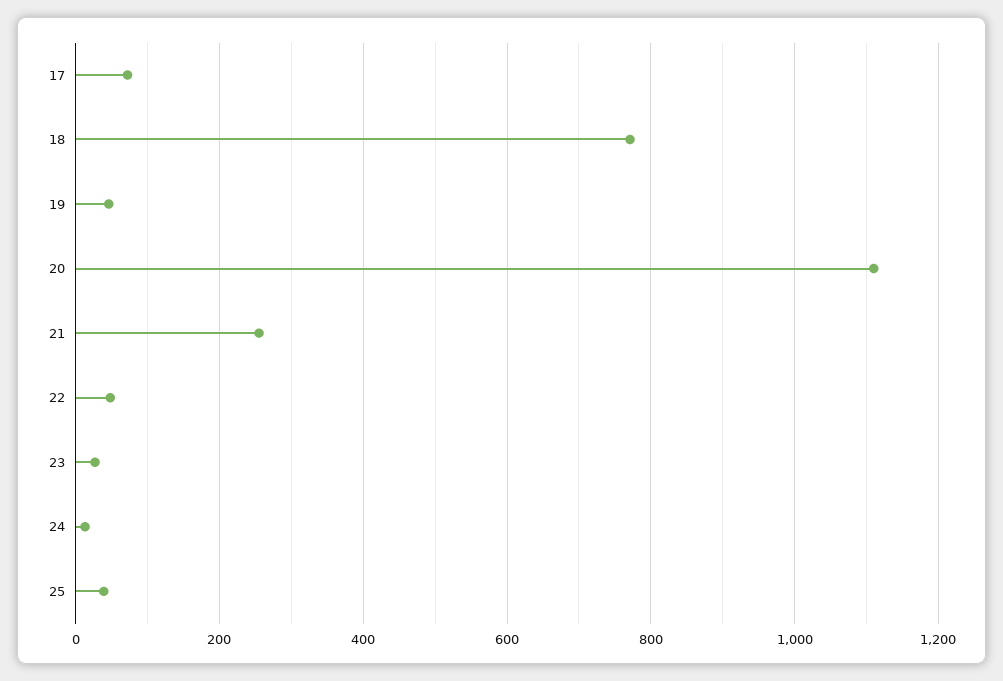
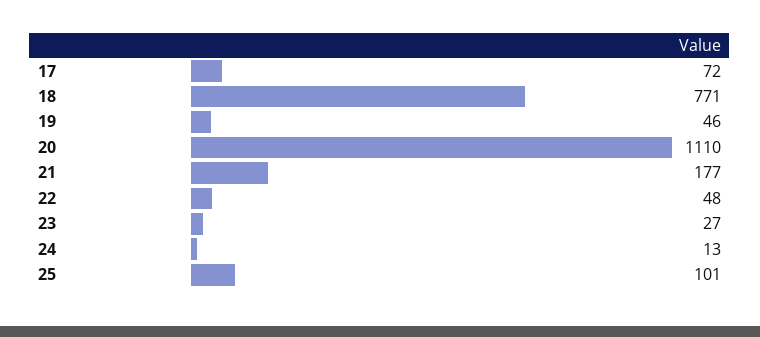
21: 260 -> 177
25: 40 -> 101

